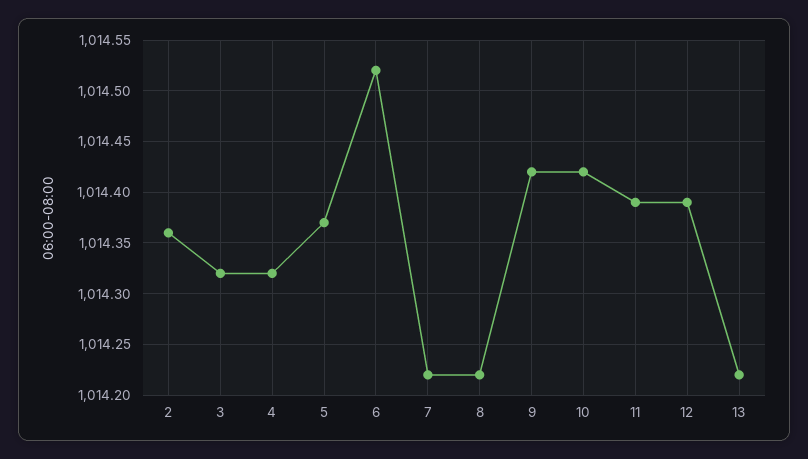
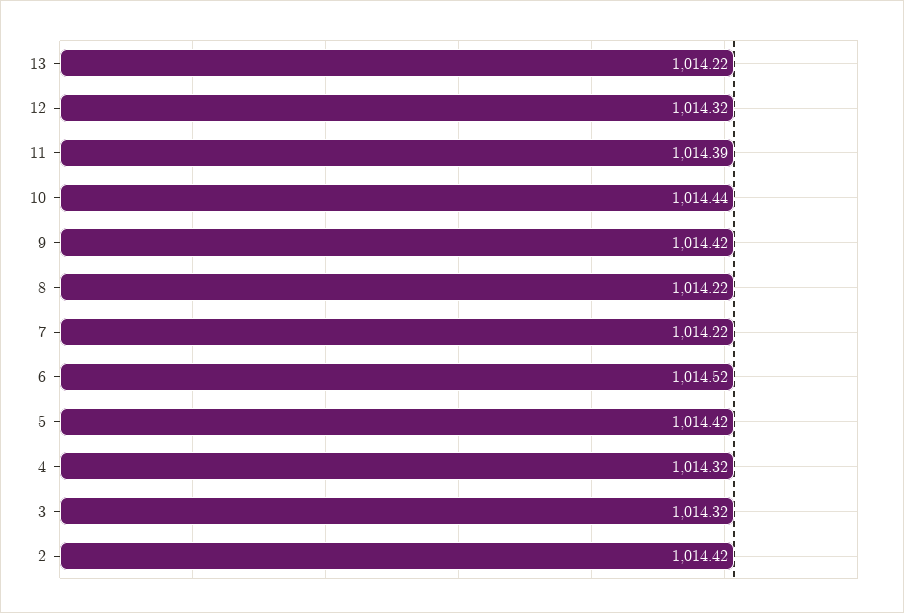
2: 1014.36 -> 1014.42
5: 1014.37 -> 1014.42
10: 1014.42 -> 1014.44
12: 1014.39 -> 1014.32

